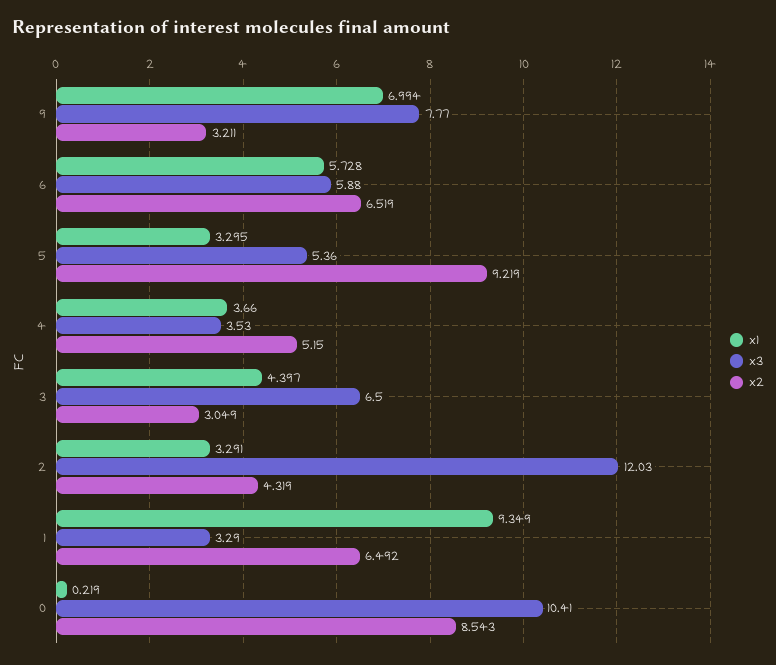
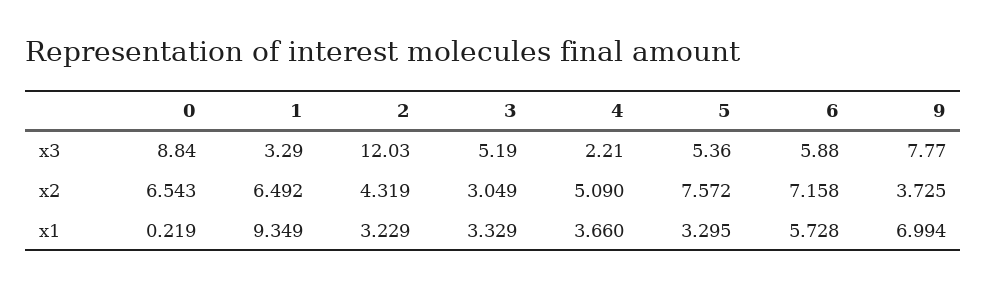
x2, 9: 3.211 -> 3.725
x2, 6: 6.519 -> 7.158
x2, 5: 9.219 -> 7.572
x3, 4: 3.53 -> 2.21
x2, 4: 5.15 -> 5.09
x1, 3: 4.397 -> 3.329
x3, 3: 6.5 -> 5.19
x1, 2: 3.291 -> 3.229
x3, 0: 10.41 -> 8.84
x2, 0: 8.543 -> 6.543

